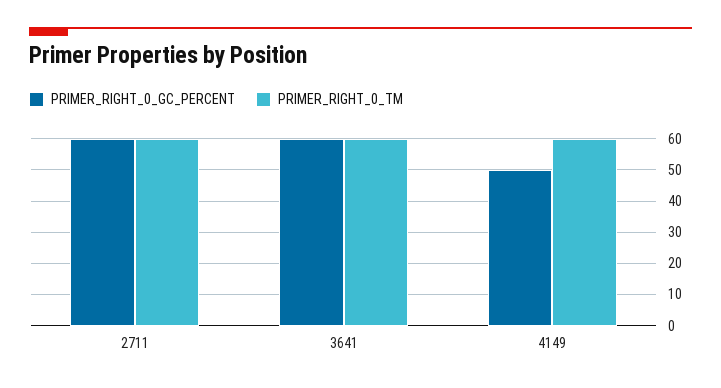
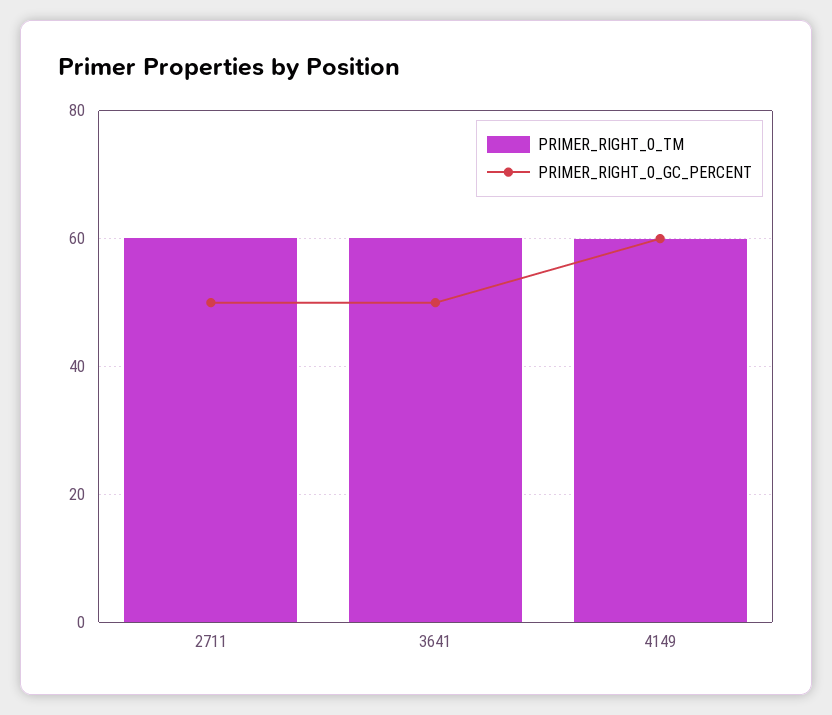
PRIMER_RIGHT_0_GC_PERCENT, 2711: 60 -> 50
PRIMER_RIGHT_0_GC_PERCENT, 3641: 60 -> 50
PRIMER_RIGHT_0_GC_PERCENT, 4149: 50 -> 60

